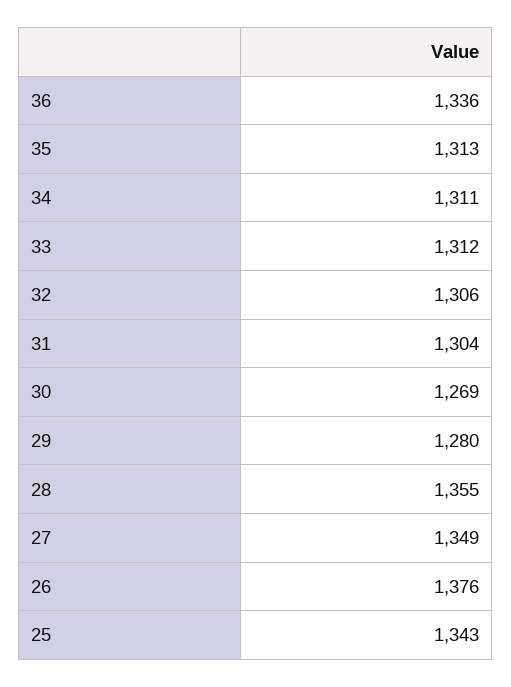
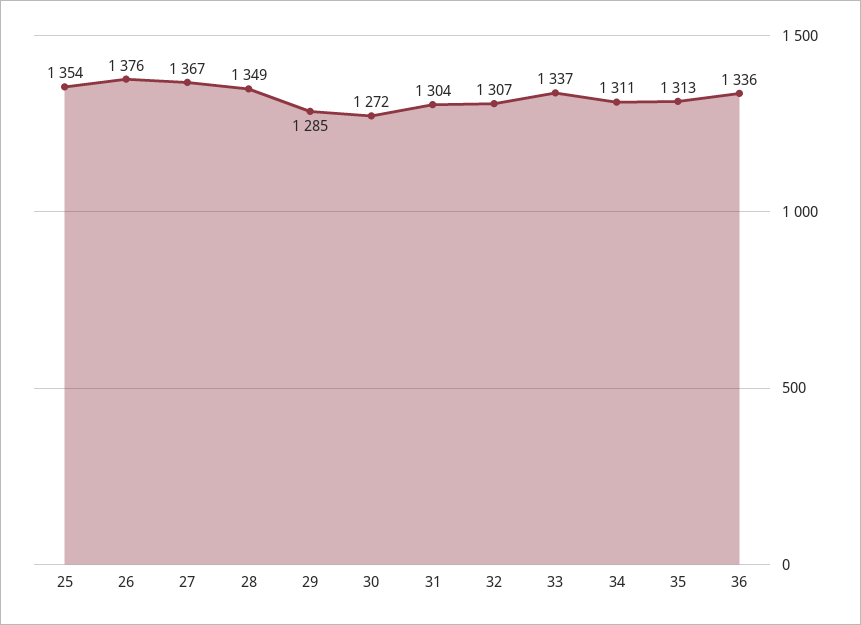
33: 1312 -> 1337
32: 1306 -> 1307
30: 1269 -> 1272
29: 1280 -> 1285
28: 1355 -> 1349
27: 1349 -> 1367
25: 1343 -> 1354

